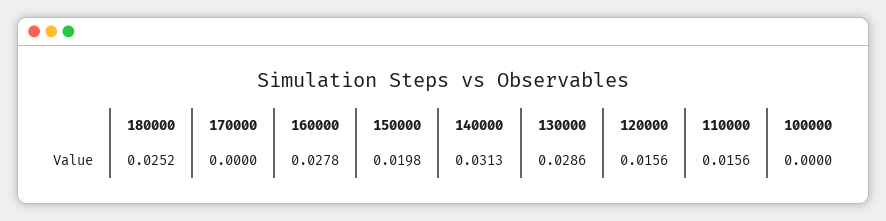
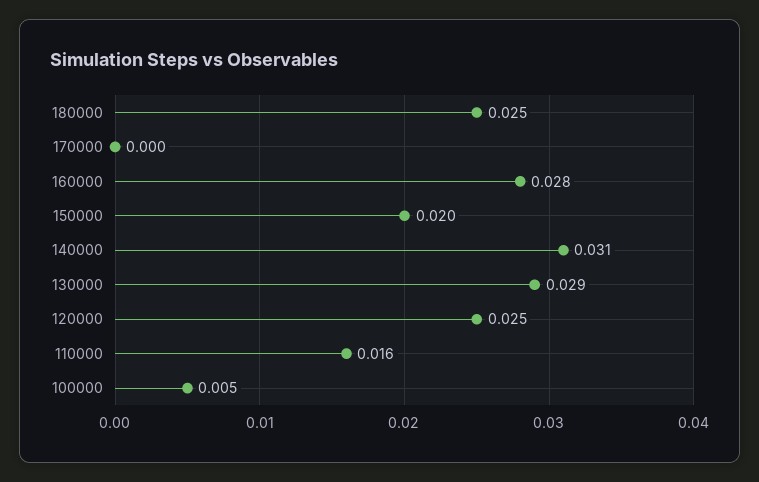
120000: 0.0156 -> 0.025
100000: 0 -> 0.005

